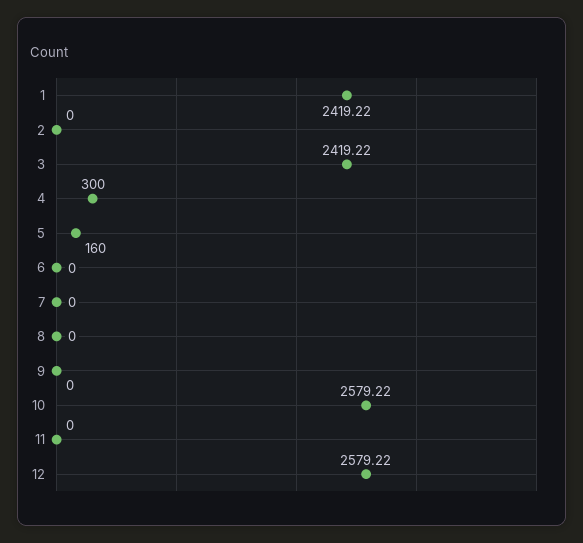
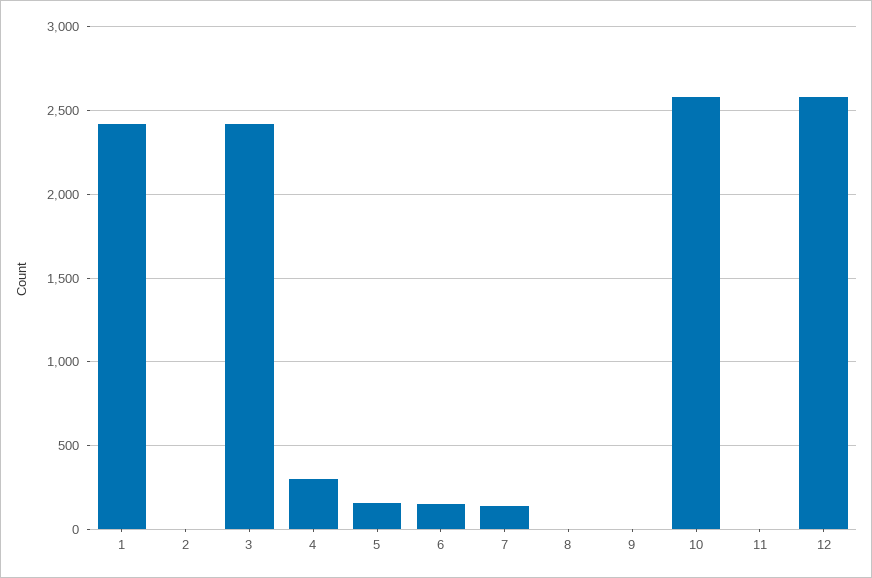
6: 0 -> 150
7: 0 -> 150

